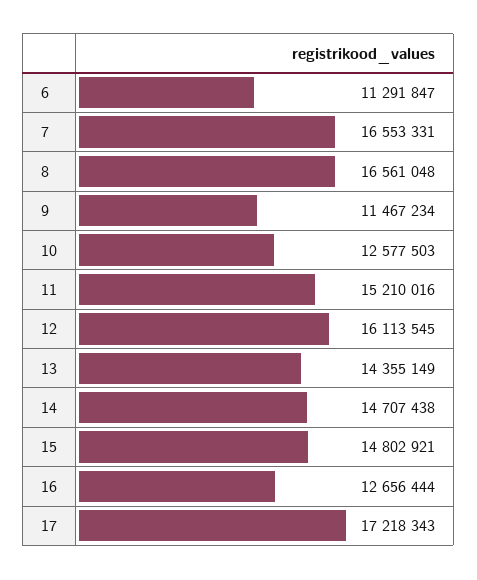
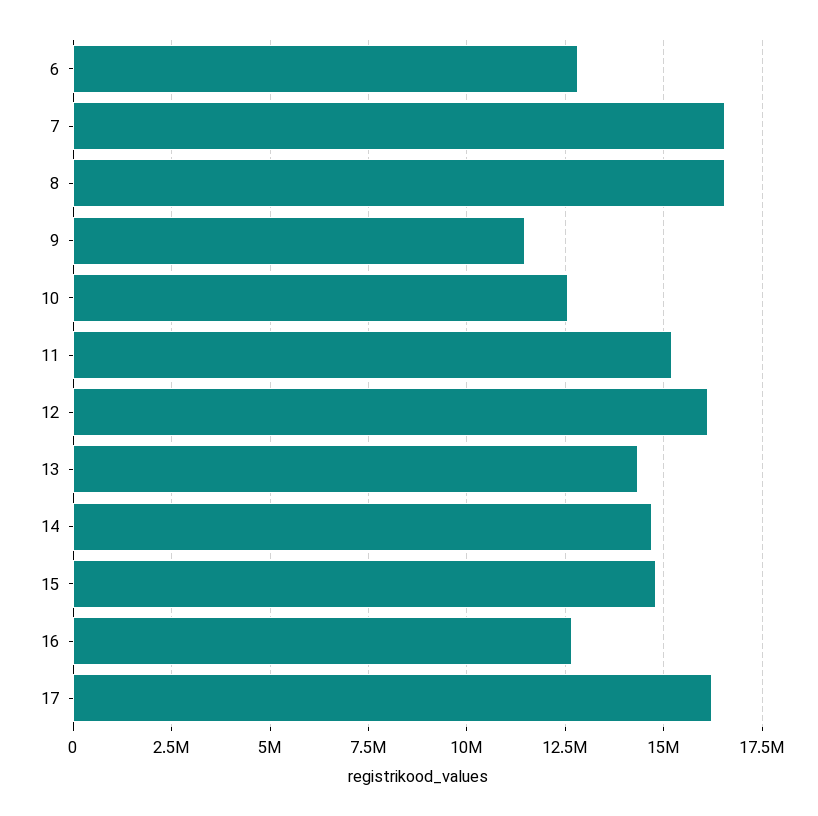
6: 11291847 -> 12750000
17: 17218343 -> 16250000

